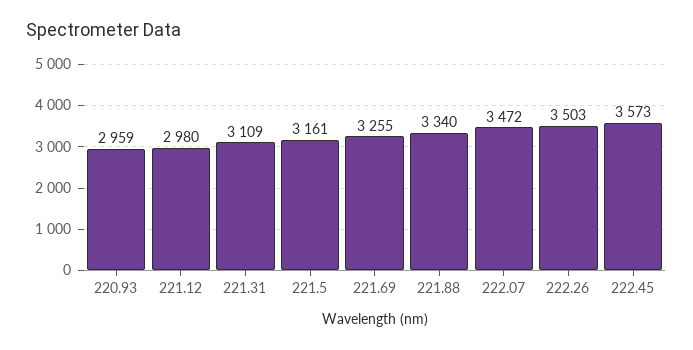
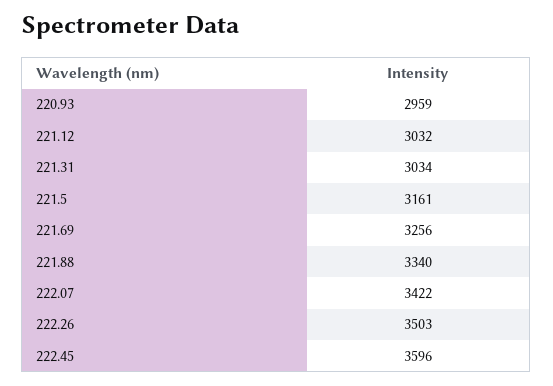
221.12: 2980 -> 3032
221.31: 3109 -> 3034
221.69: 3255 -> 3256
222.07: 3472 -> 3422
222.45: 3573 -> 3596

